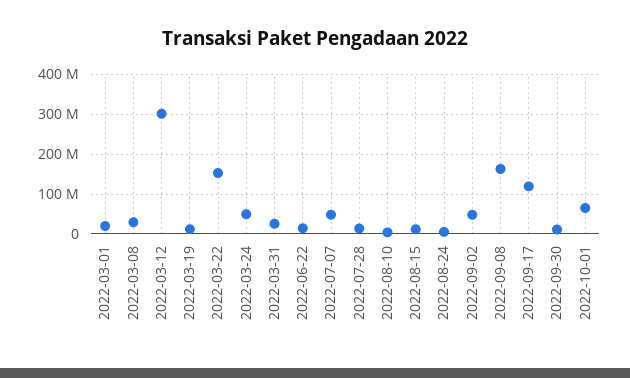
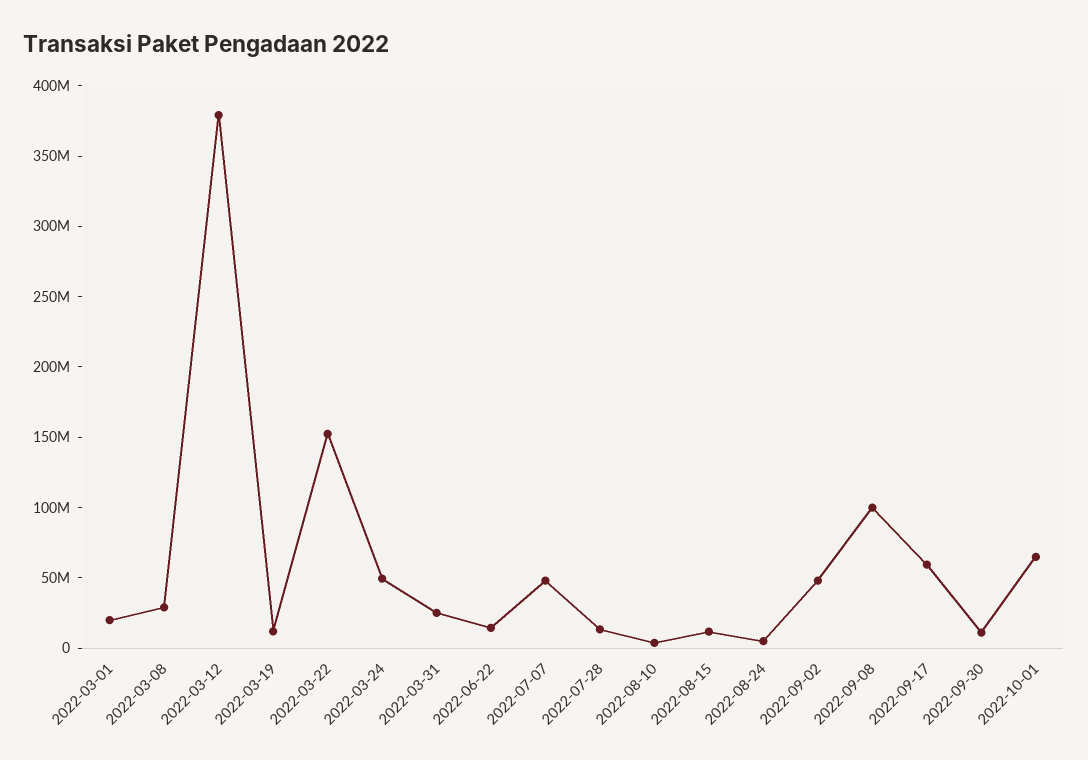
2022-03-12: 300000000 -> 380000000
2022-09-08: 160000000 -> 100000000
2022-09-17: 120000000 -> 60000000

